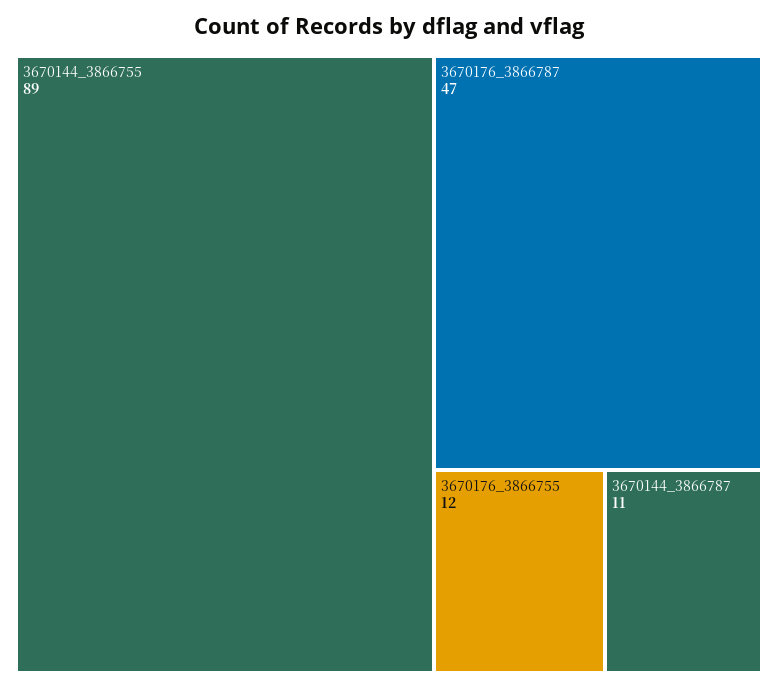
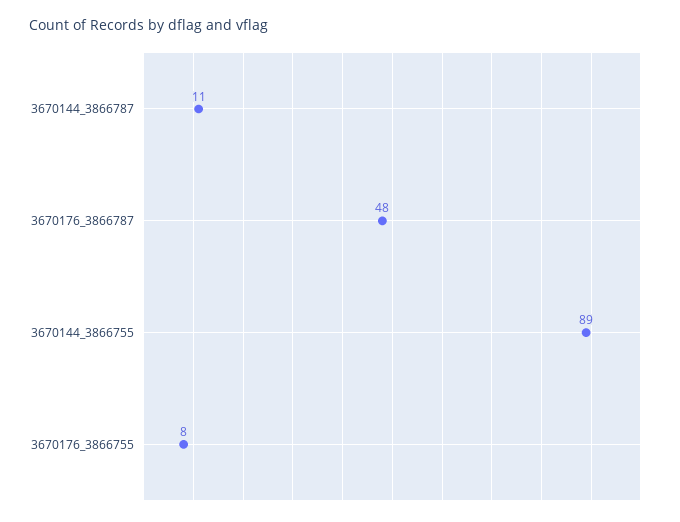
3670176_3866787: 47 -> 48
3670176_3866755: 12 -> 8

